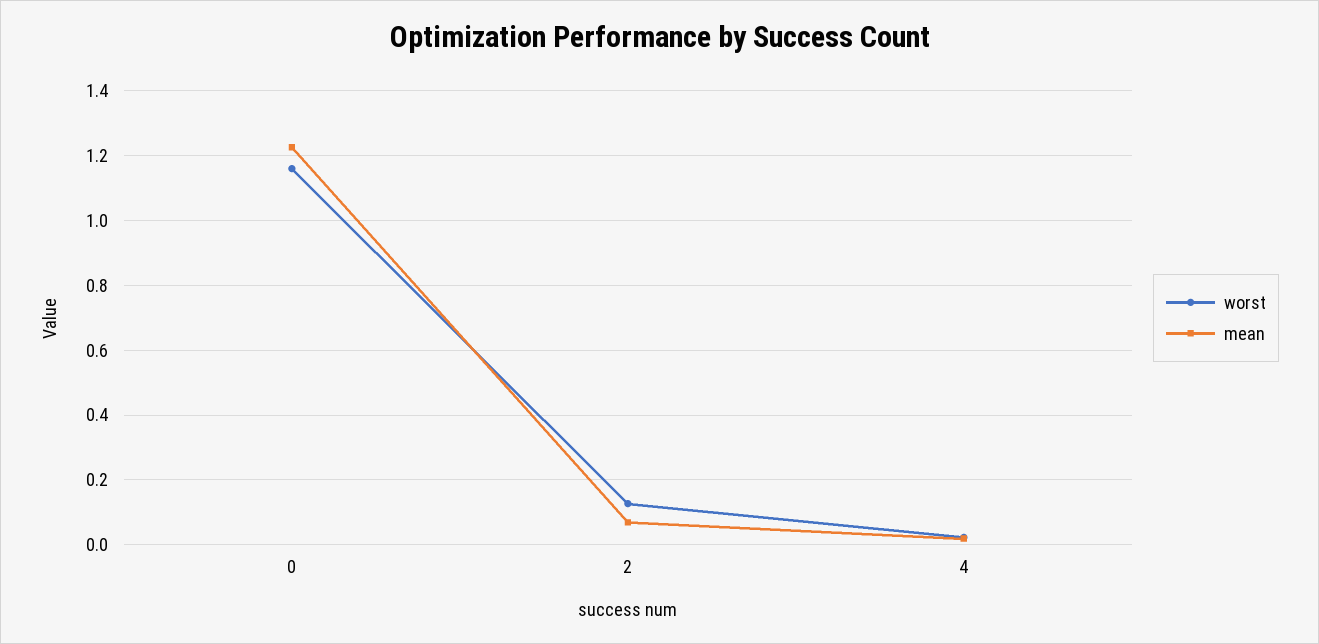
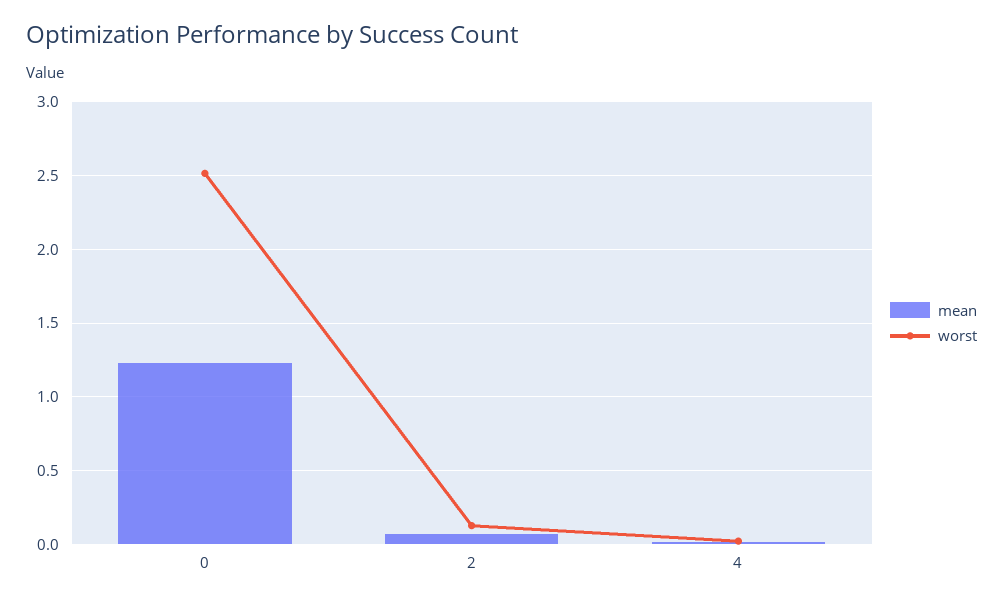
worst, 0: 1.16 -> 2.5

